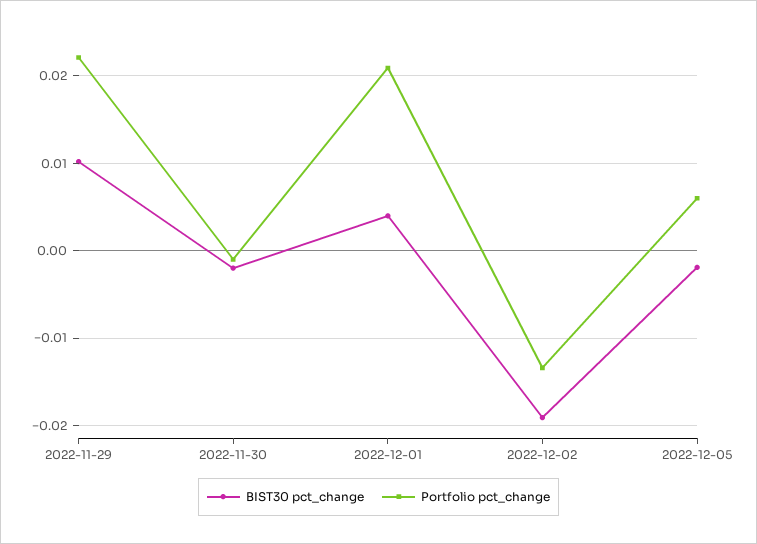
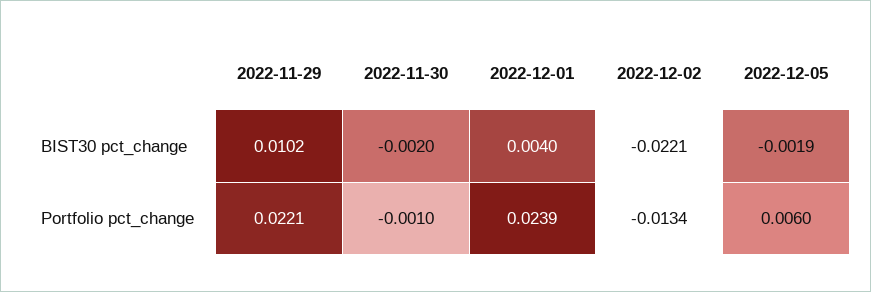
Portfolio pct_change, 2022-12-01: 0.021 -> 0.0239
BIST30 pct_change, 2022-12-02: -0.019 -> -0.0221

